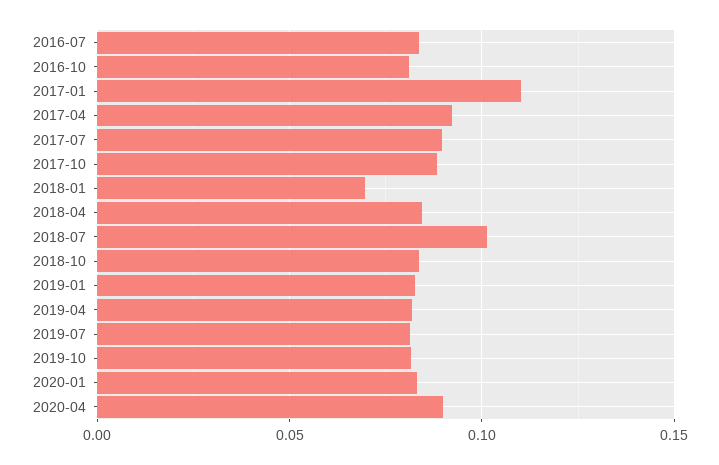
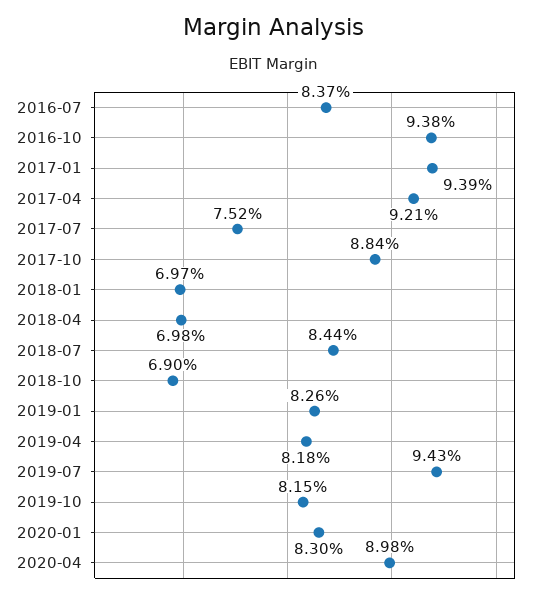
2016-10: 0.08 -> 0.0938
2017-01: 0.11 -> 0.0939
2017-07: 0.09 -> 0.0752
2018-04: 0.085 -> 0.0698
2018-07: 0.1 -> 0.0844
2018-10: 0.085 -> 0.069
2019-07: 0.08 -> 0.0943

